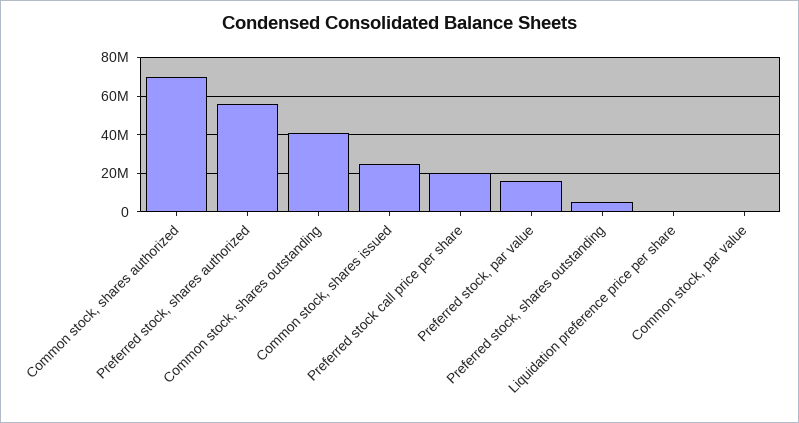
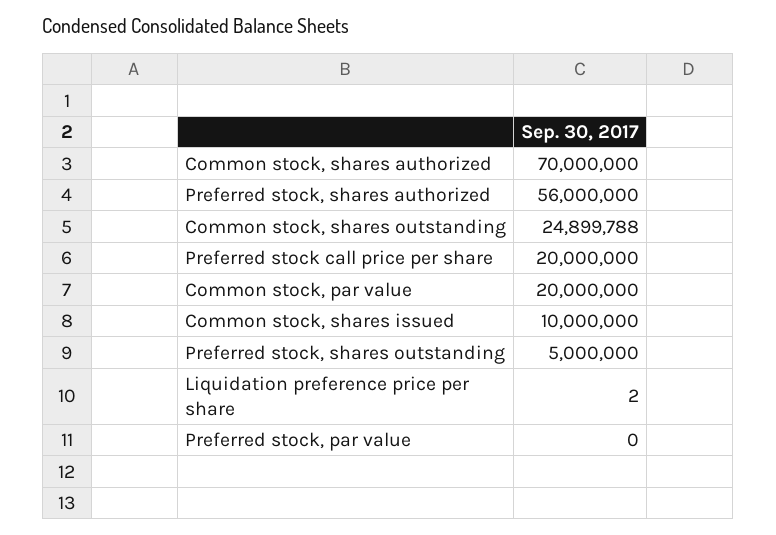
Common stock, shares outstanding: 40000000 -> 24899788
Common stock, shares issued: 25000000 -> 10000000
Preferred stock, par value: 15000000 -> 0
Common stock, par value: 0 -> 20000000

